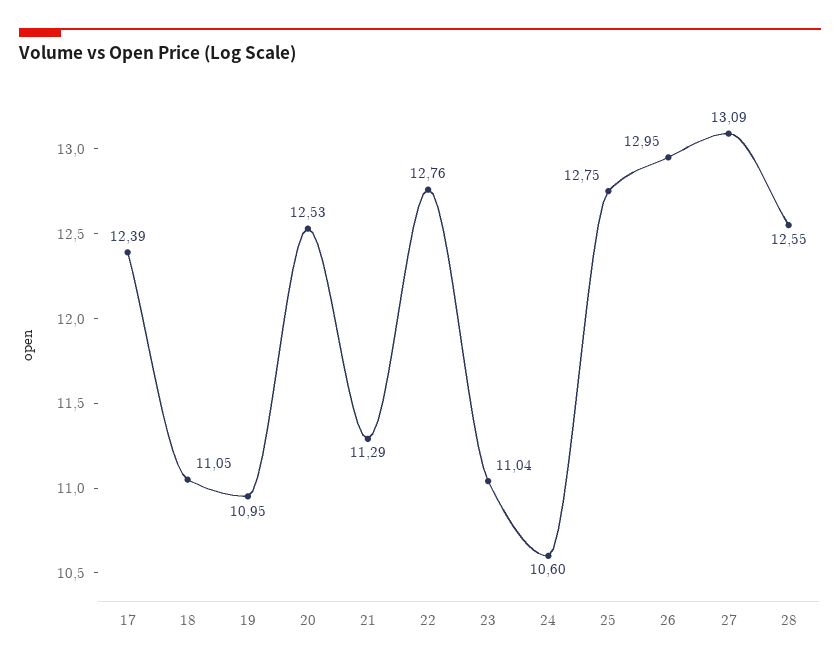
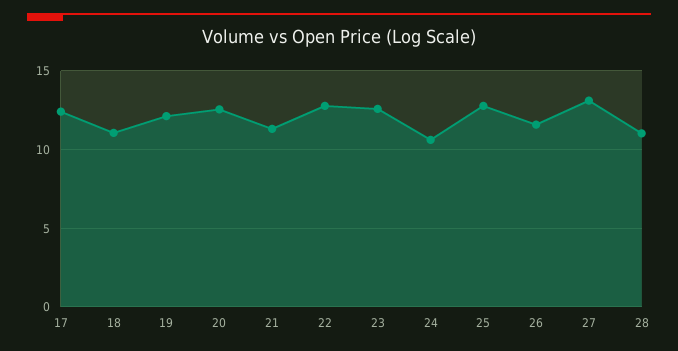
19: 10.95 -> 12
23: 11.04 -> 12.5
26: 12.95 -> 11.5
28: 12.55 -> 11

